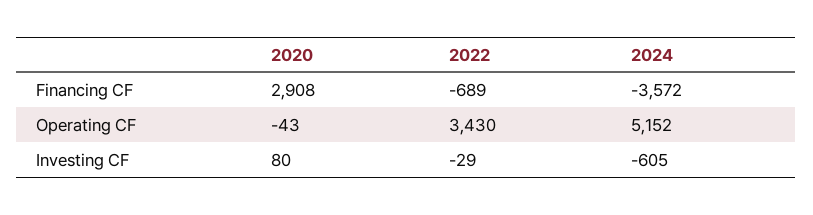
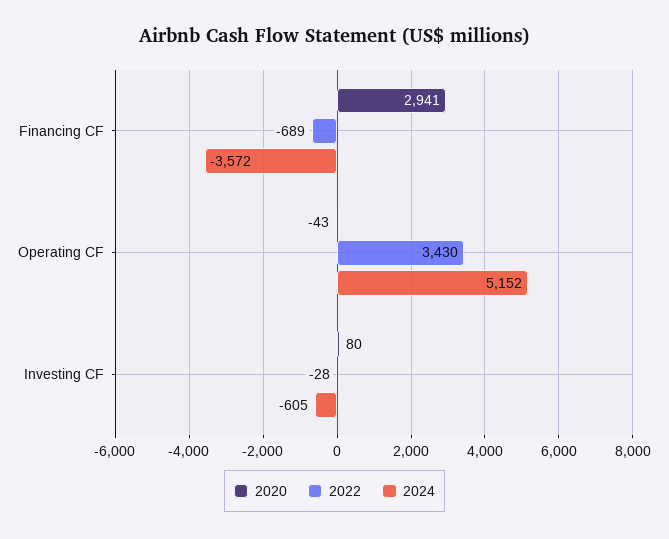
2020, Financing CF: 2908 -> 2941
2022, Investing CF: -29 -> -28

